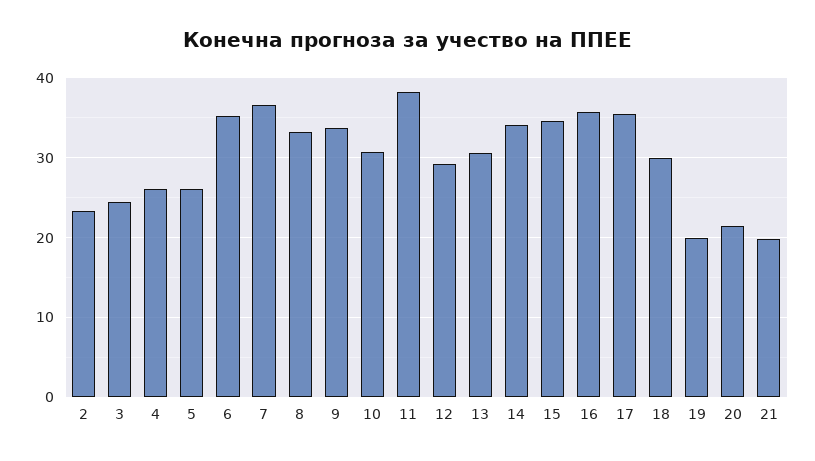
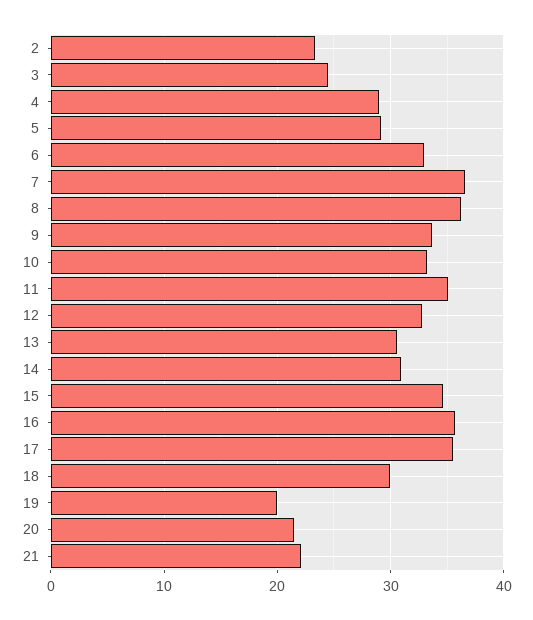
4: 26 -> 29
5: 26 -> 29
6: 35 -> 33
8: 33 -> 36
10: 31 -> 33
11: 38 -> 35
12: 29 -> 33
14: 34 -> 31
21: 20 -> 22

